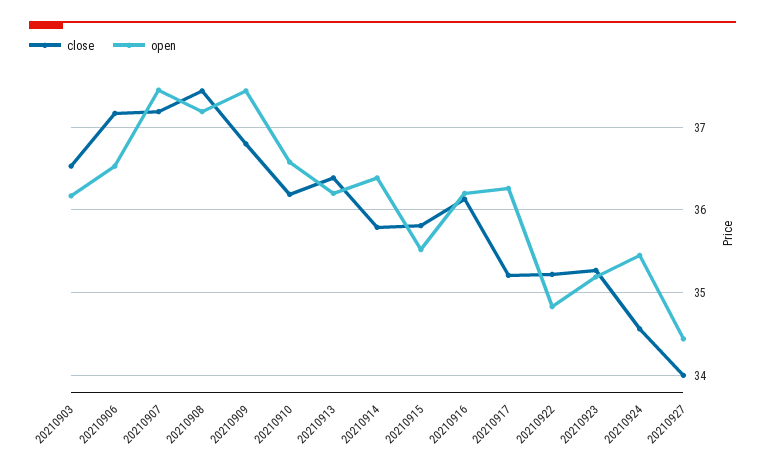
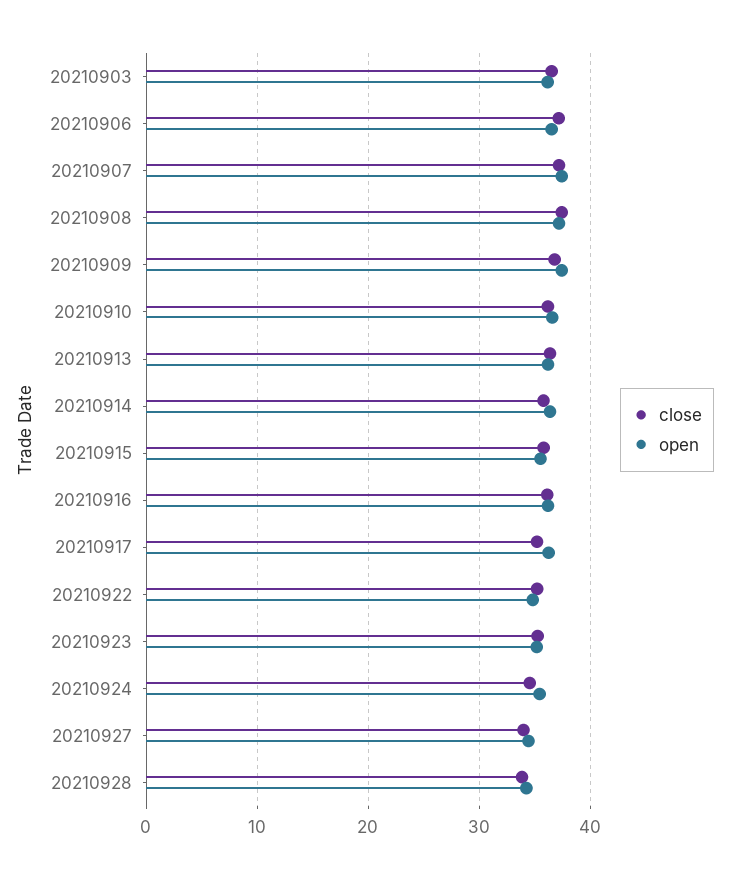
close, 20210928: none -> 34
open, 20210928: none -> 34

